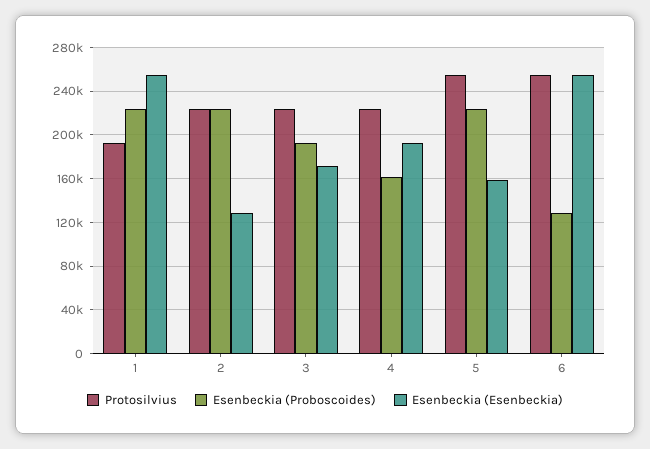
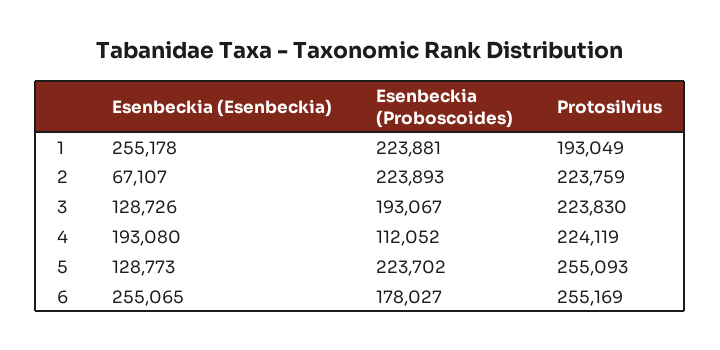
Esenbeckia (Esenbeckia), 2: 130000 -> 67107
Esenbeckia (Esenbeckia), 3: 170000 -> 128726
Esenbeckia (Proboscoides), 4: 160000 -> 112052
Esenbeckia (Esenbeckia), 5: 160000 -> 128773
Esenbeckia (Proboscoides), 6: 130000 -> 178027

